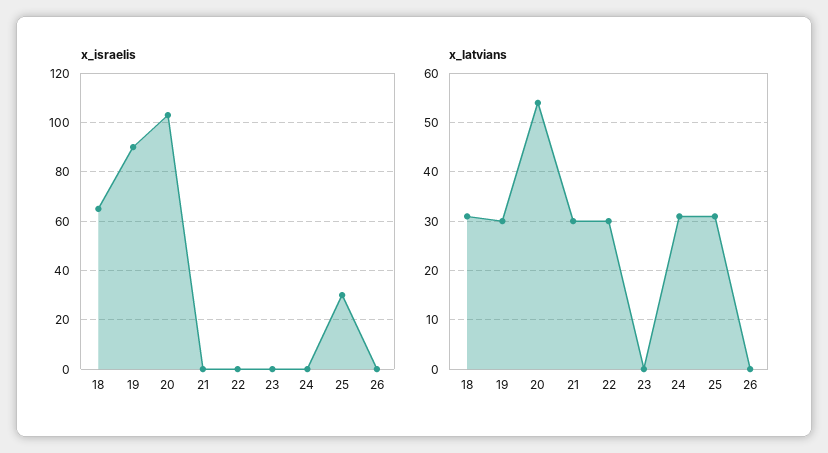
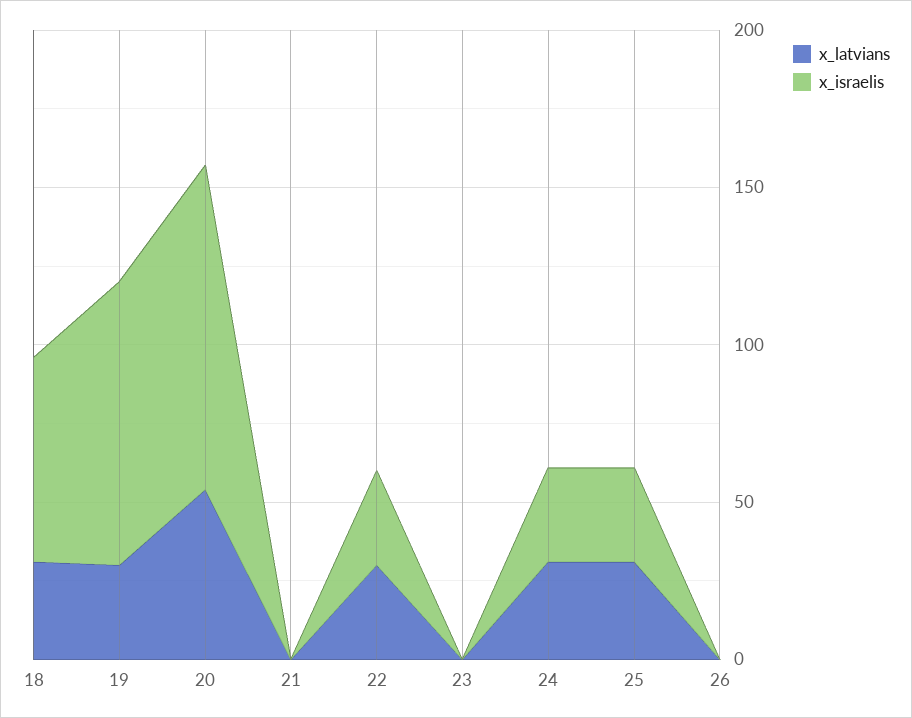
x_israelis, 22: 0 -> 30
x_israelis, 24: 0 -> 30
x_latvians, 21: 30 -> 0

